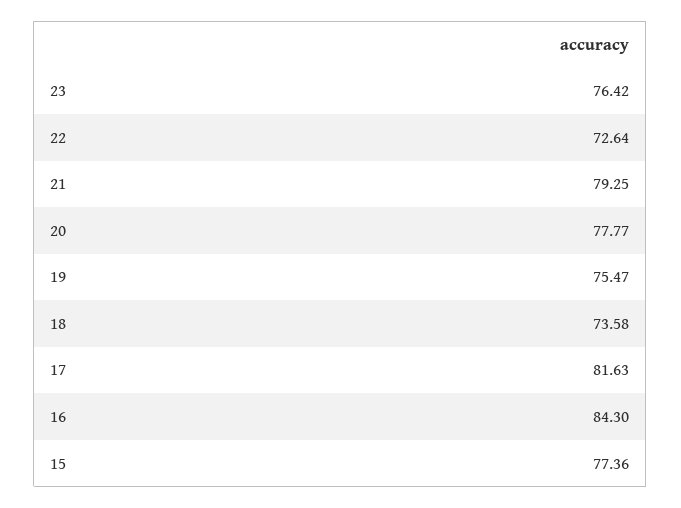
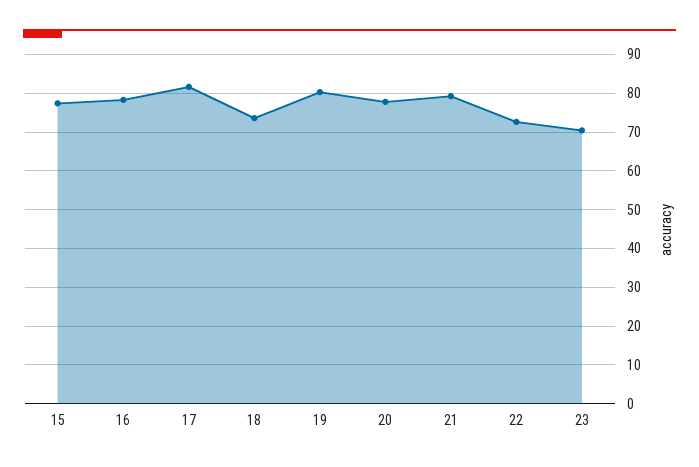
23: 76.42 -> 70
19: 75.47 -> 80
16: 84.3 -> 78

